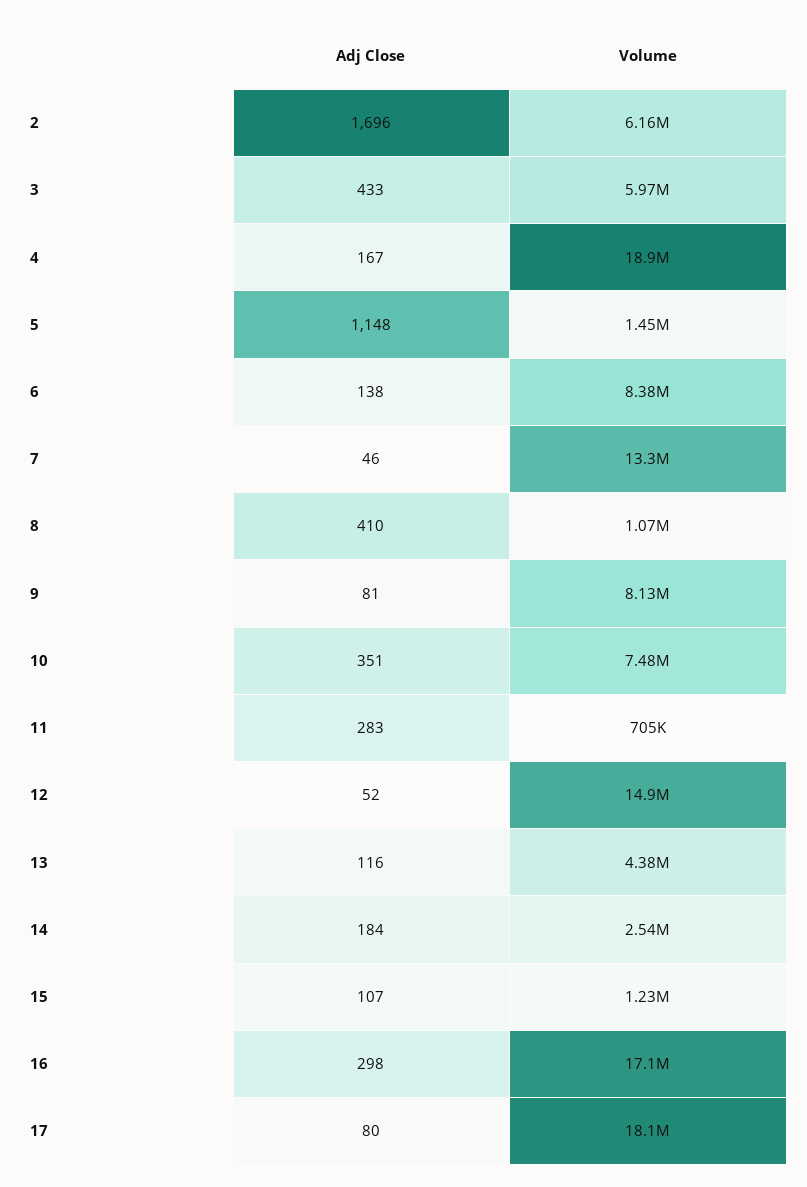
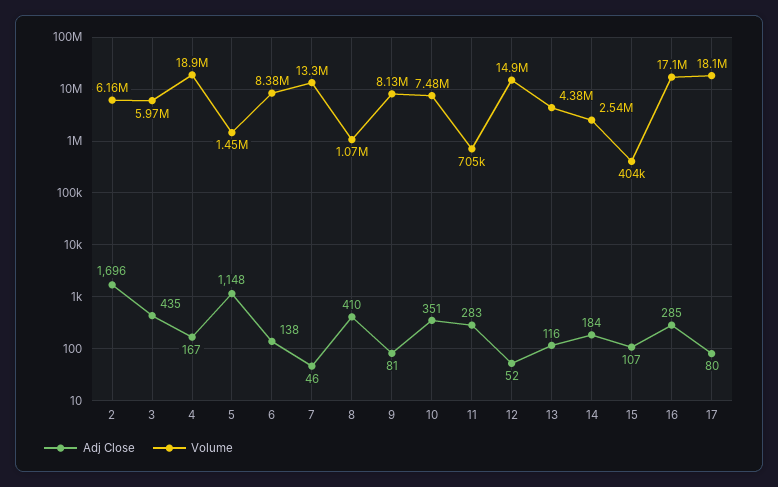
Adj Close, 3: 433 -> 435
Volume, 15: 1230000 -> 404000
Adj Close, 16: 298 -> 285

